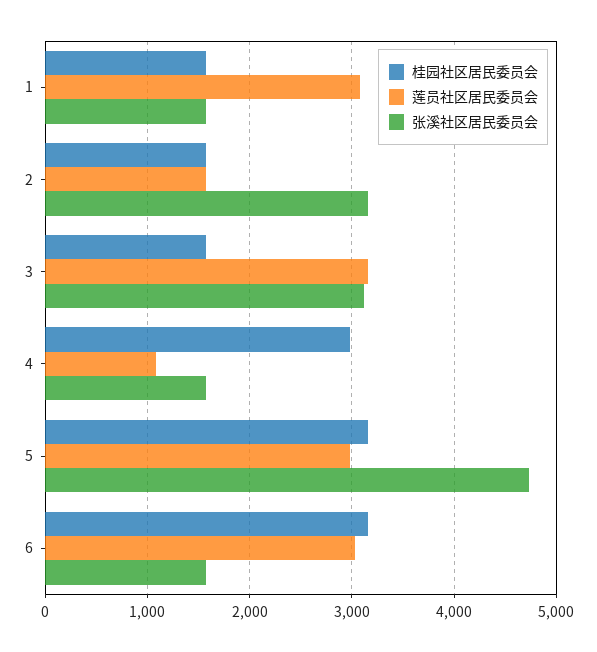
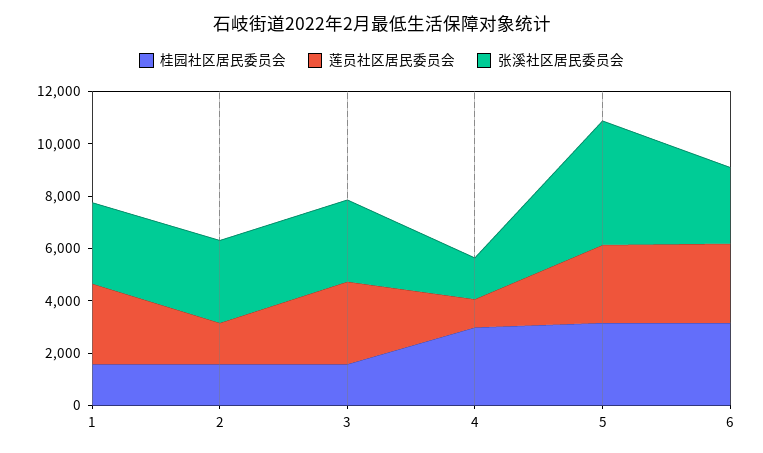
张溪社区居民委员会, 1: 1600 -> 3000
张溪社区居民委员会, 6: 1600 -> 3000

